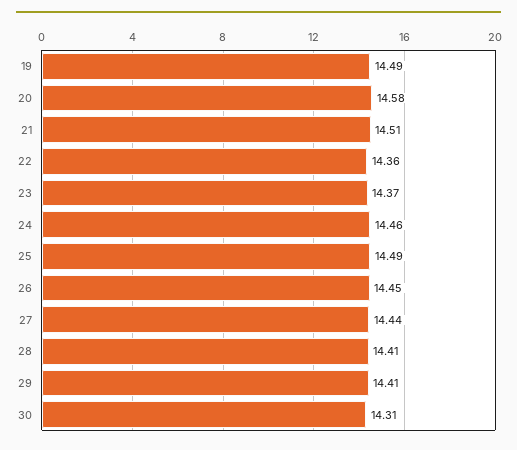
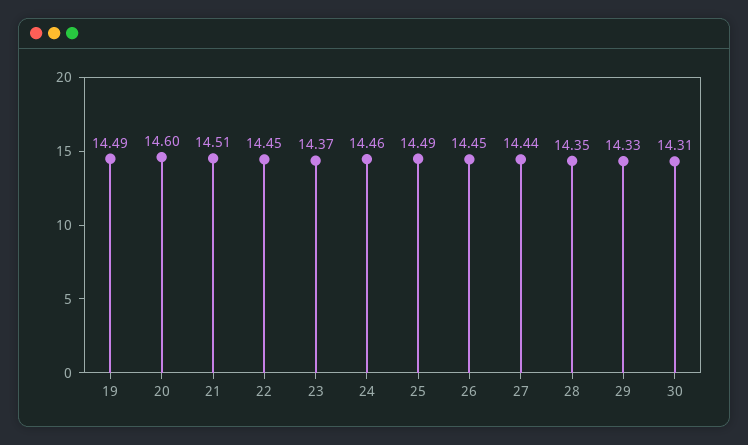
20: 14.58 -> 14.6
22: 14.36 -> 14.45
28: 14.41 -> 14.35
29: 14.41 -> 14.33

